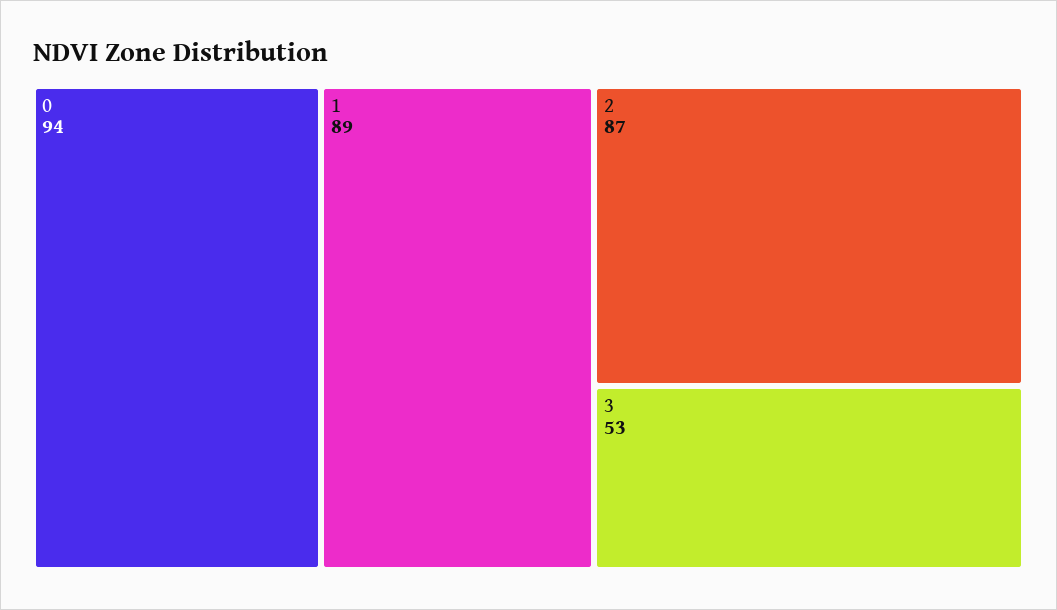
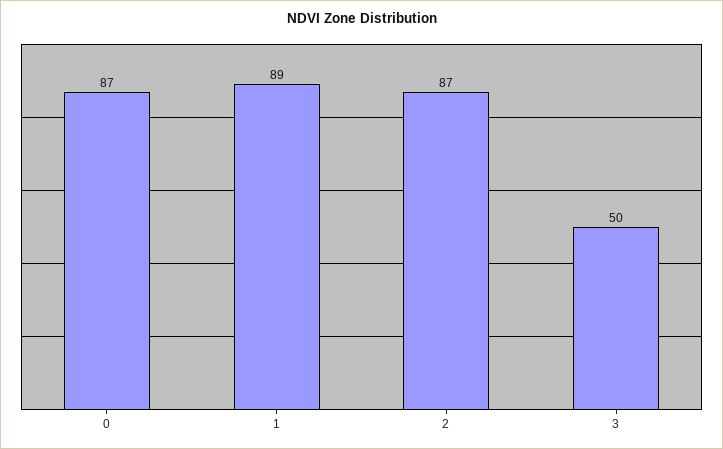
0: 94 -> 87
3: 53 -> 50

